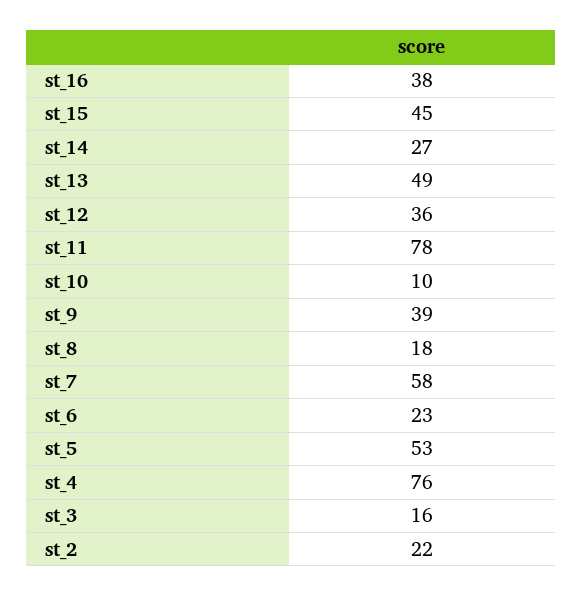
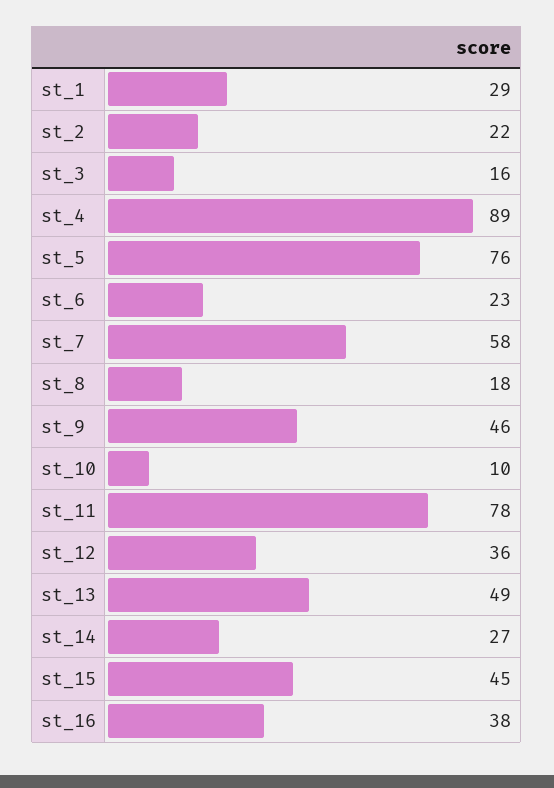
st_9: 39 -> 46
st_5: 53 -> 76
st_4: 76 -> 89
st_1: none -> 29

